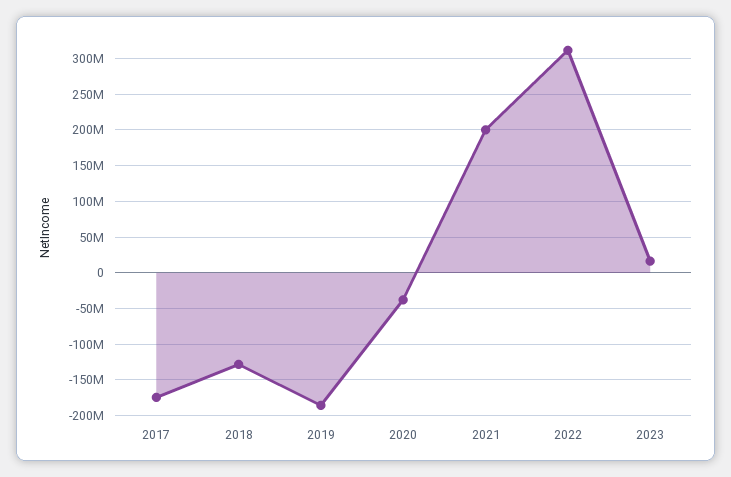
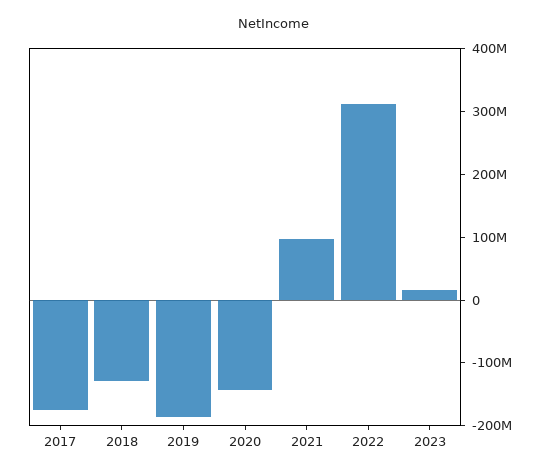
2020: -40000000 -> -140000000
2021: 200000000 -> 100000000

